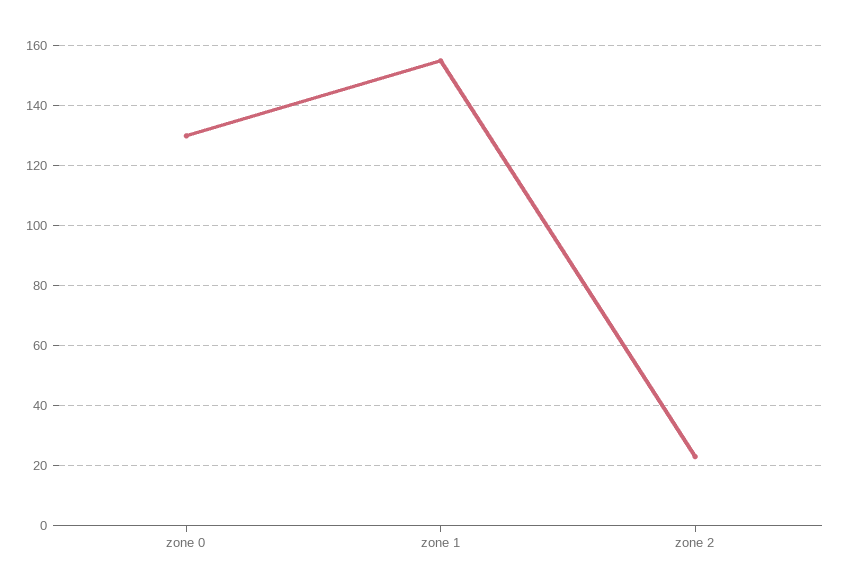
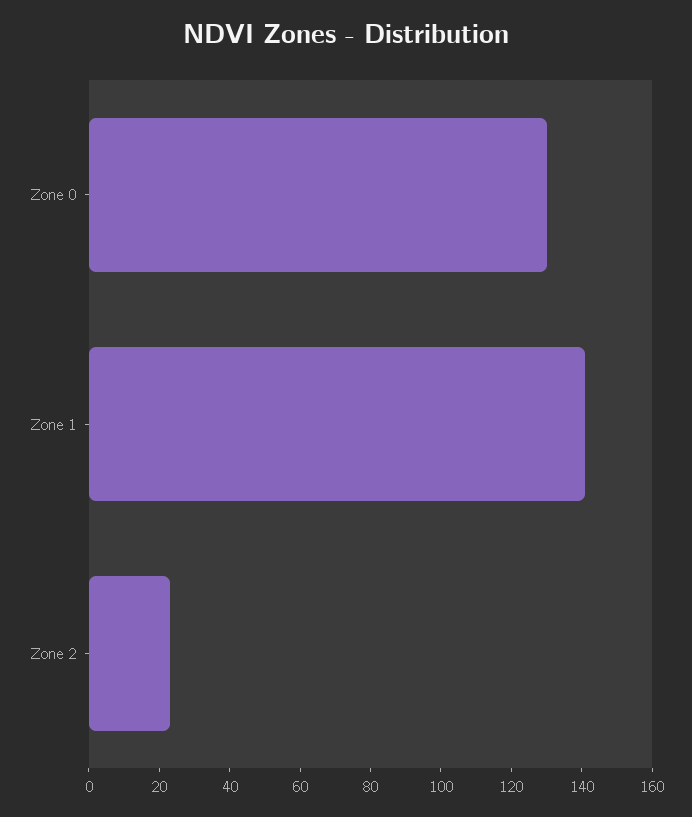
zone 1: 155 -> 140

